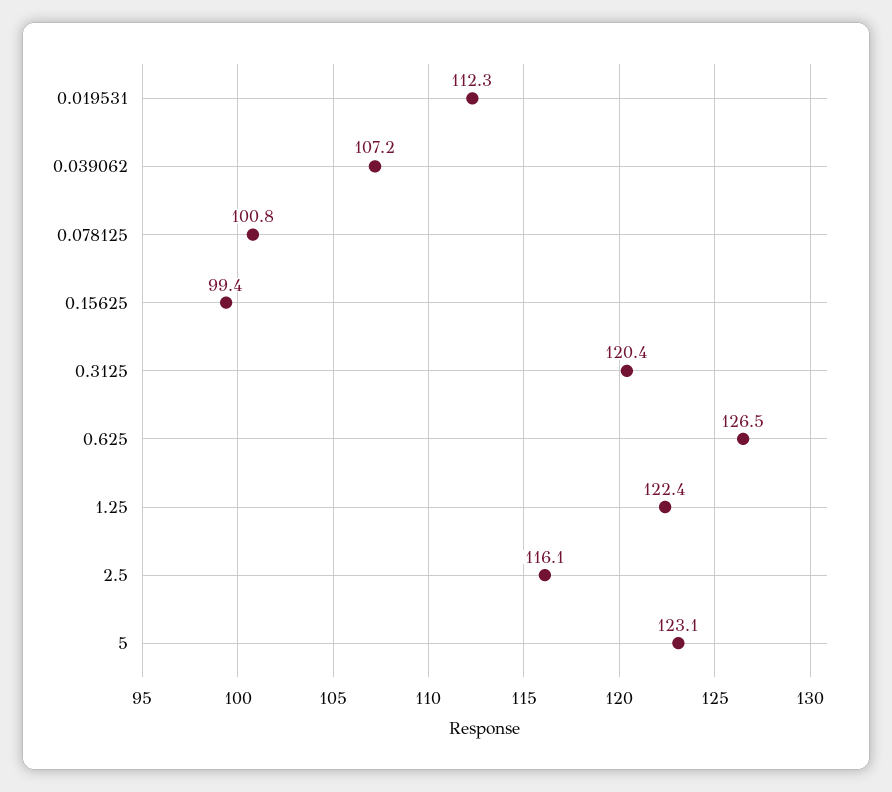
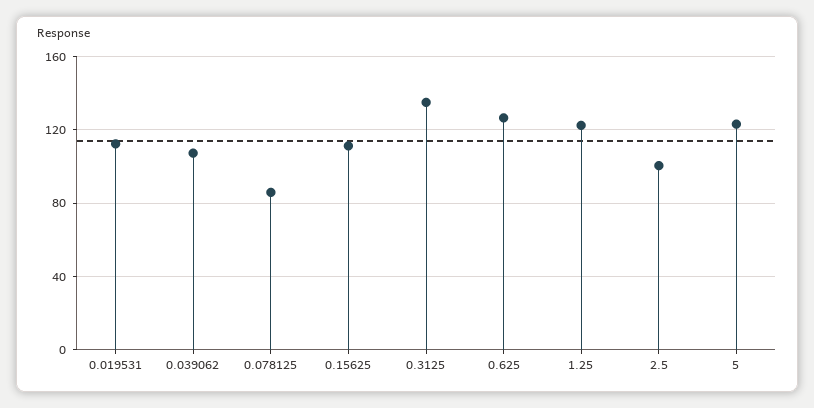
0.078125: 100.8 -> 85
0.15625: 99.4 -> 110
0.3125: 120.4 -> 135
2.5: 116.1 -> 100

